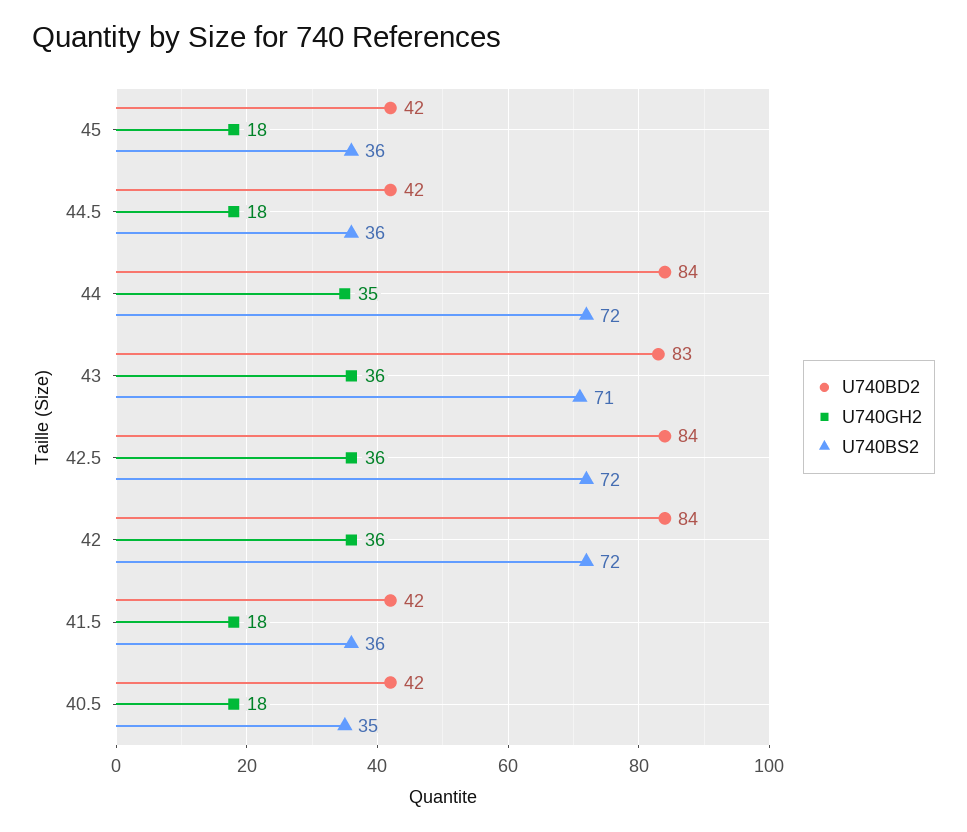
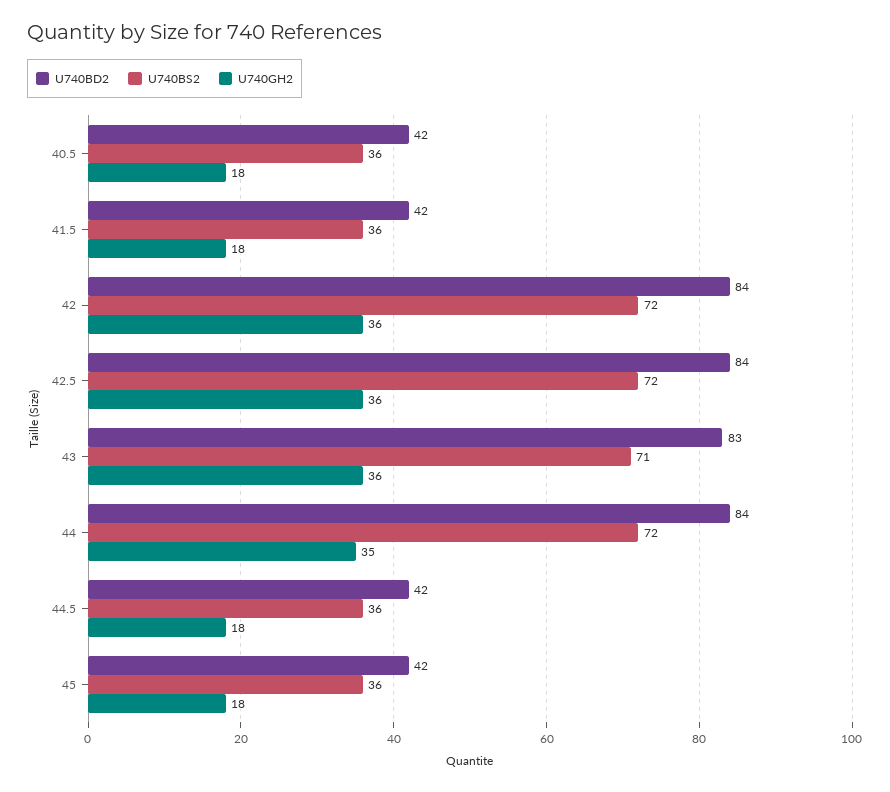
U740BS2, 40.5: 35 -> 36

